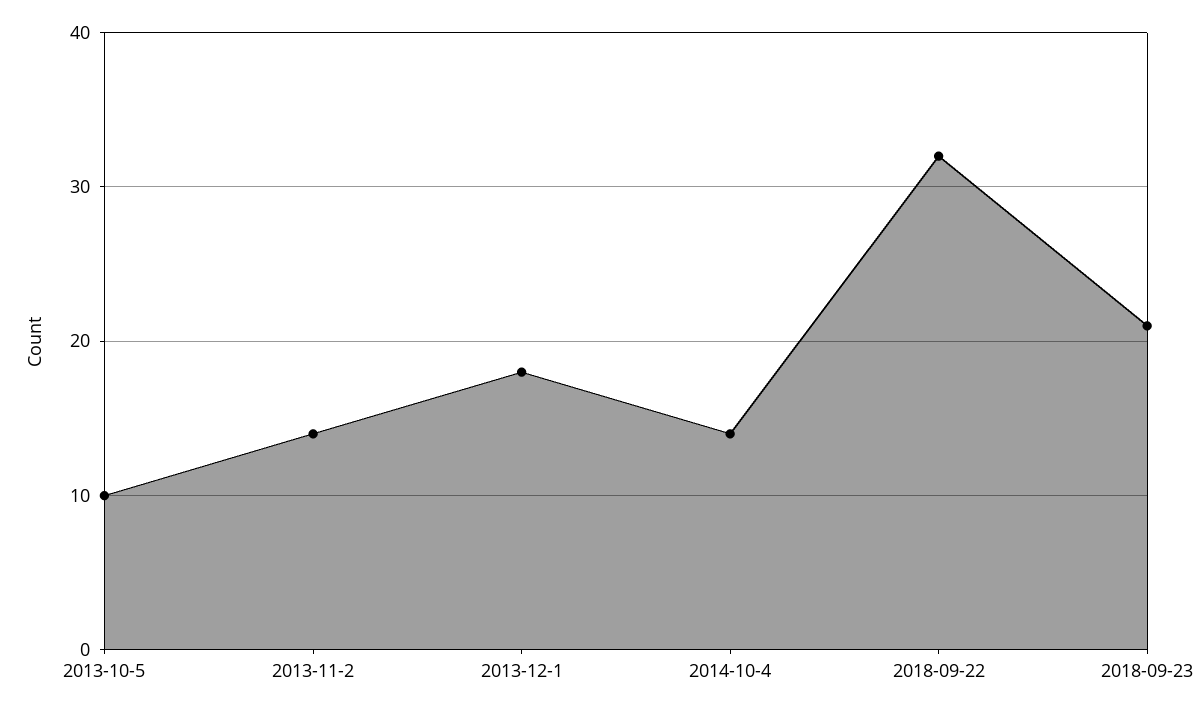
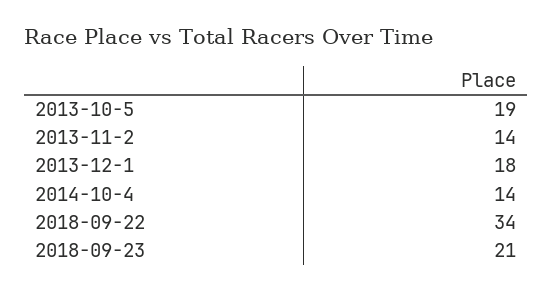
2013-10-5: 10 -> 19
2018-09-22: 32 -> 34

